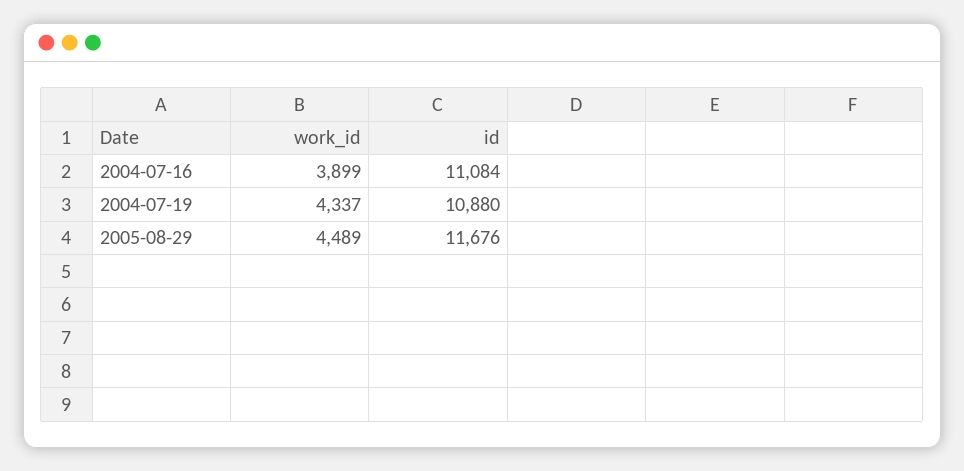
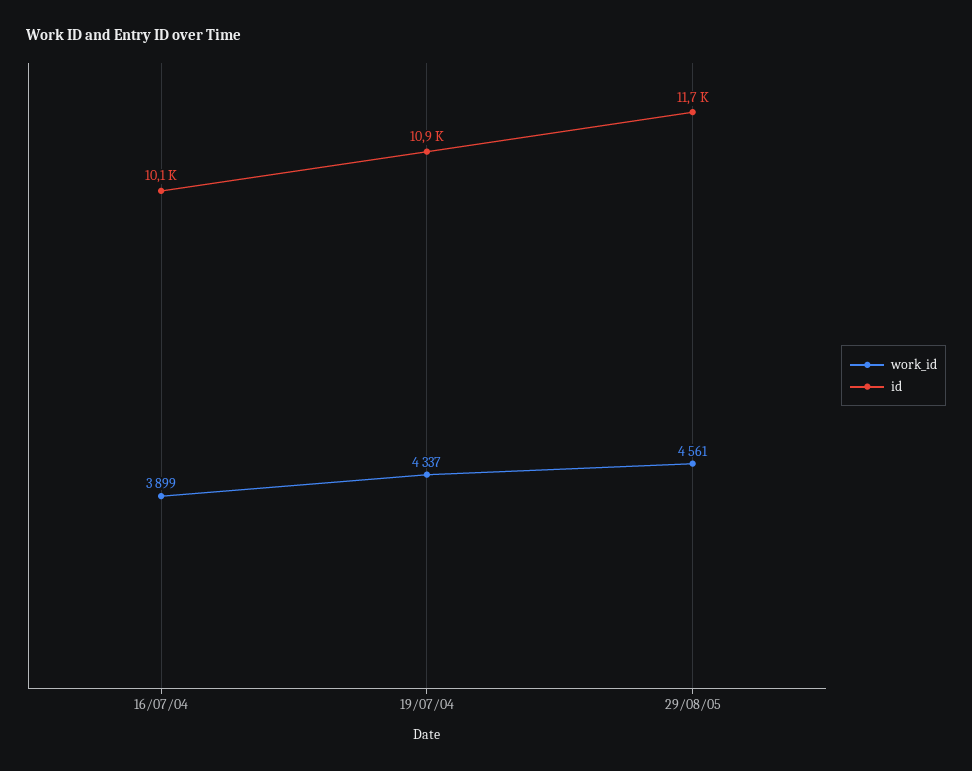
id, 2004-07-16: 11084 -> 10100
work_id, 2005-08-29: 4489 -> 4561

